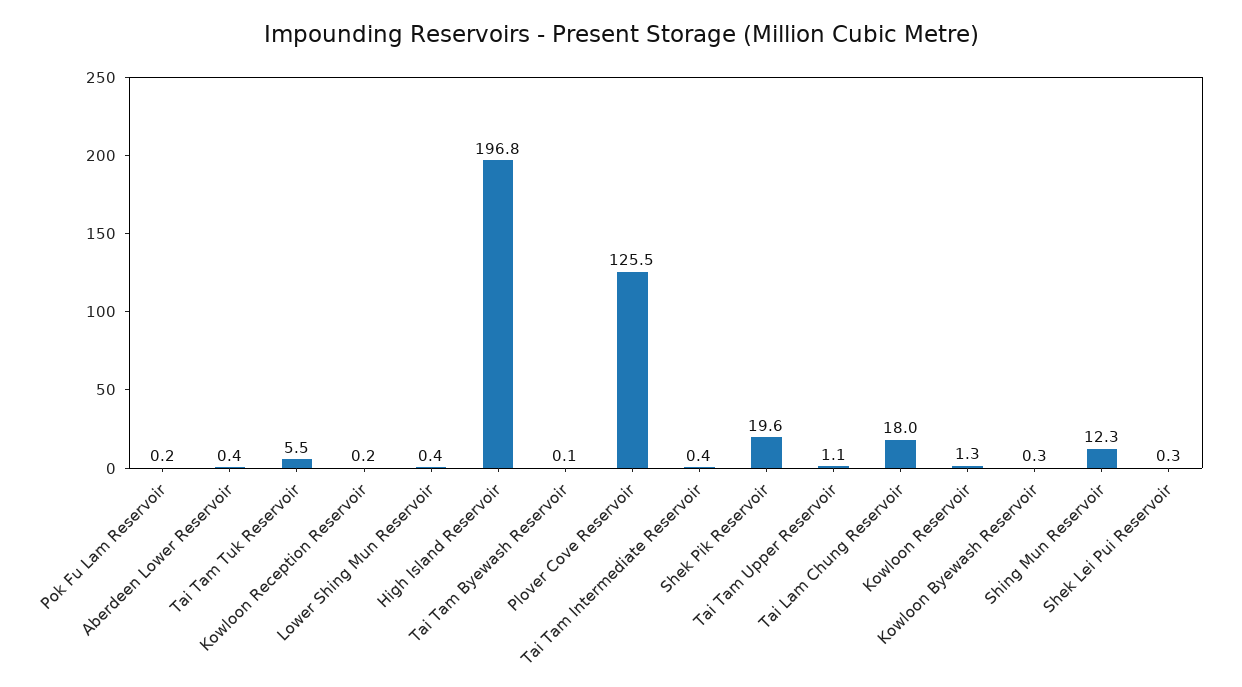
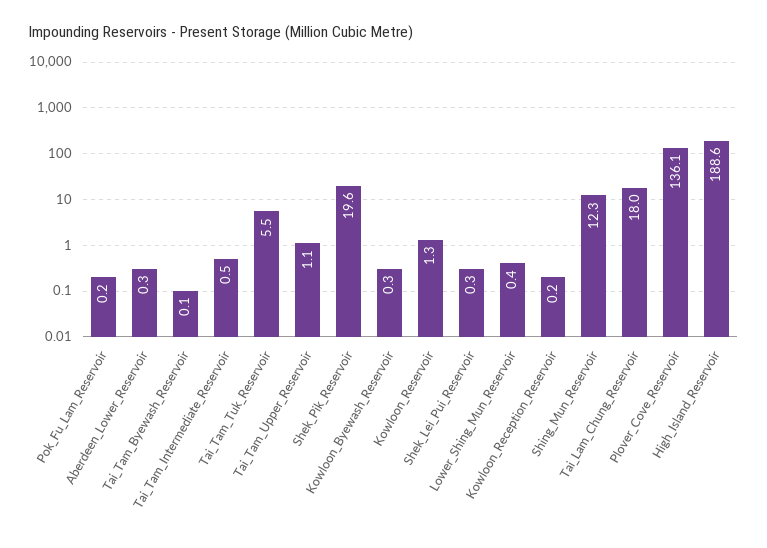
Aberdeen Lower Reservoir: 0.4 -> 0.3
High Island Reservoir: 196.8 -> 188.6
Plover Cove Reservoir: 125.5 -> 136.1
Tai Tam Intermediate Reservoir: 0.4 -> 0.5

